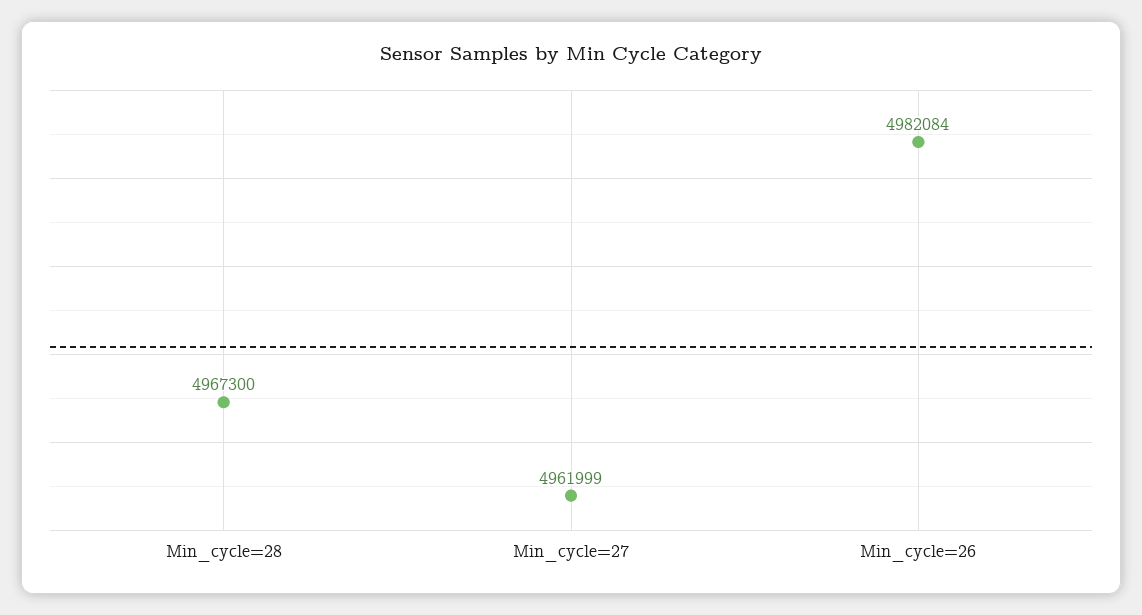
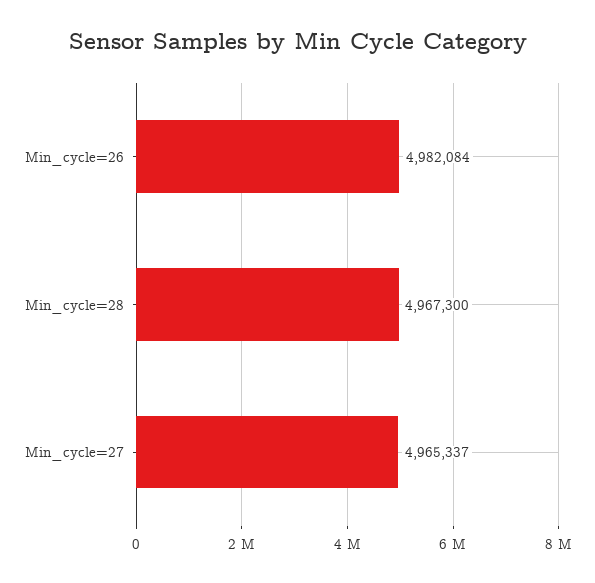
Min_cycle=27: 4961999 -> 4965337

